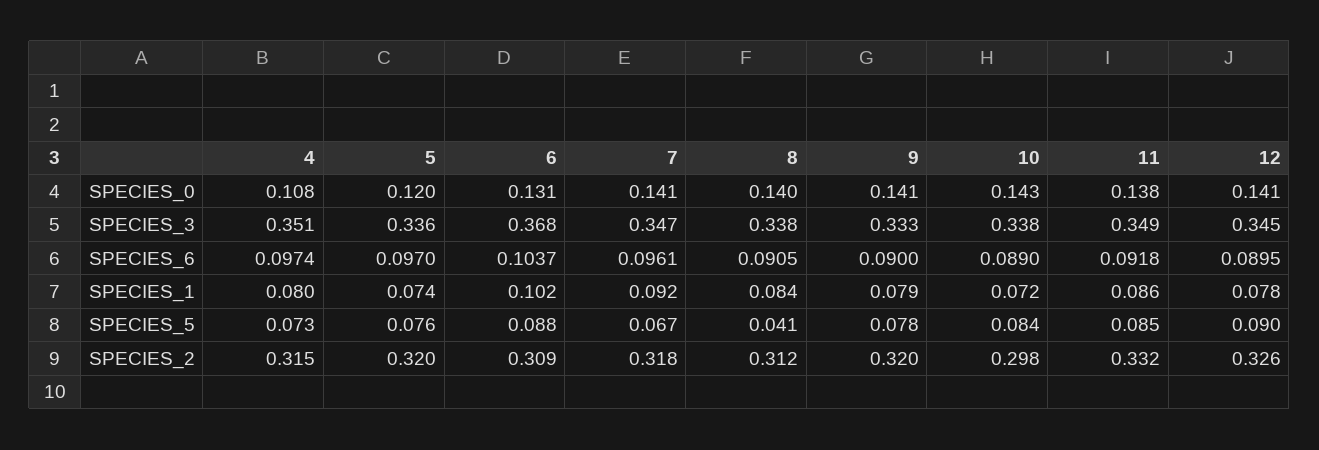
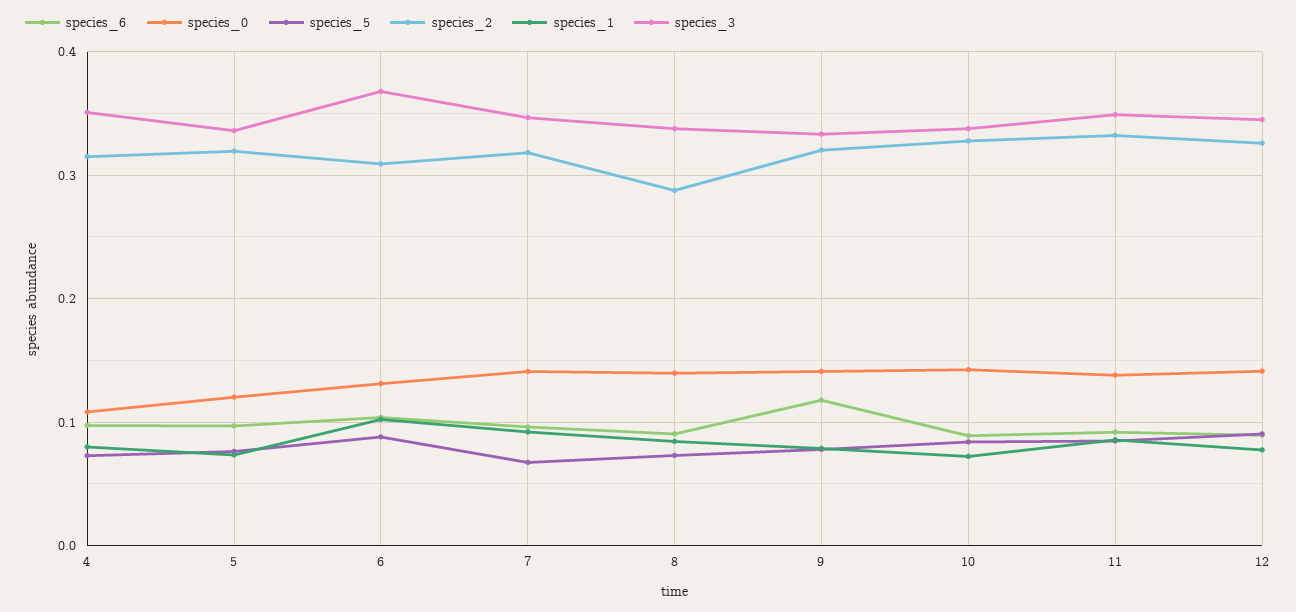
SPECIES_6, 9: 0.09 -> 0.12
SPECIES_5, 8: 0.041 -> 0.07
SPECIES_2, 8: 0.312 -> 0.29
SPECIES_2, 10: 0.298 -> 0.33

